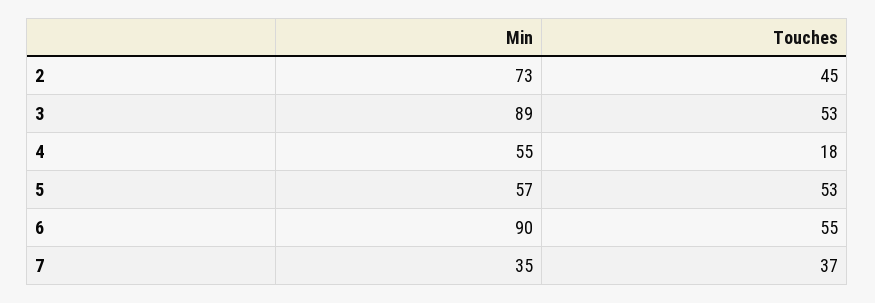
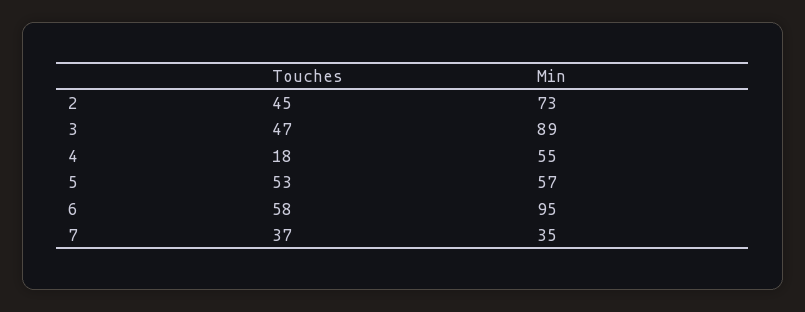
Touches, 3: 53 -> 47
Min, 6: 90 -> 95
Touches, 6: 55 -> 58

